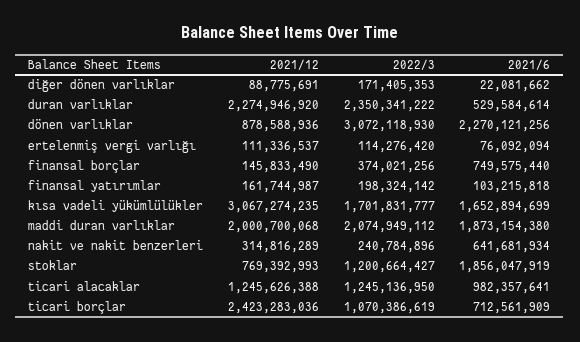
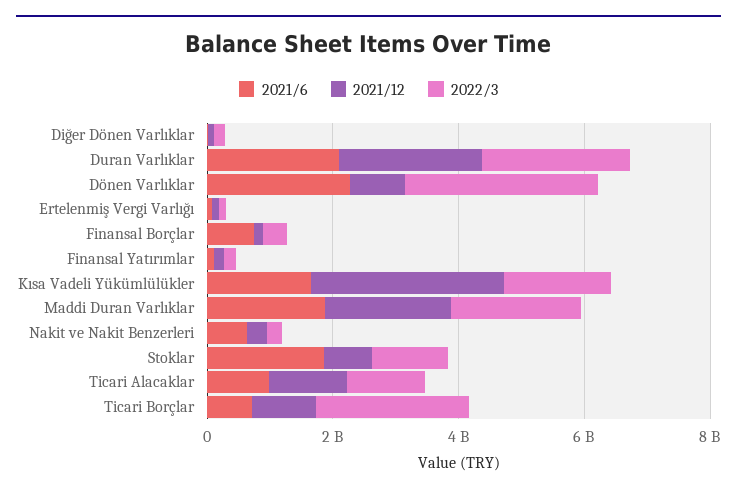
2021/6, duran varlıklar: 529584614 -> 2000000000
2021/12, ticari borçlar: 2423283036 -> 1000000000
2022/3, ticari borçlar: 1070386619 -> 2500000000

